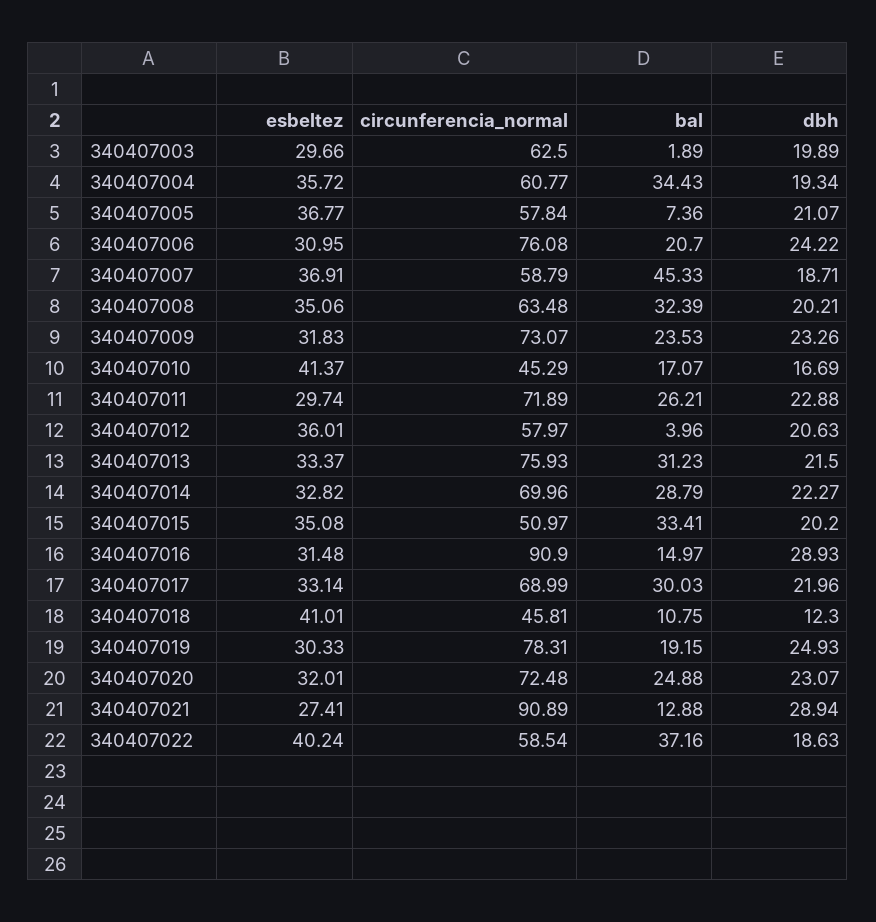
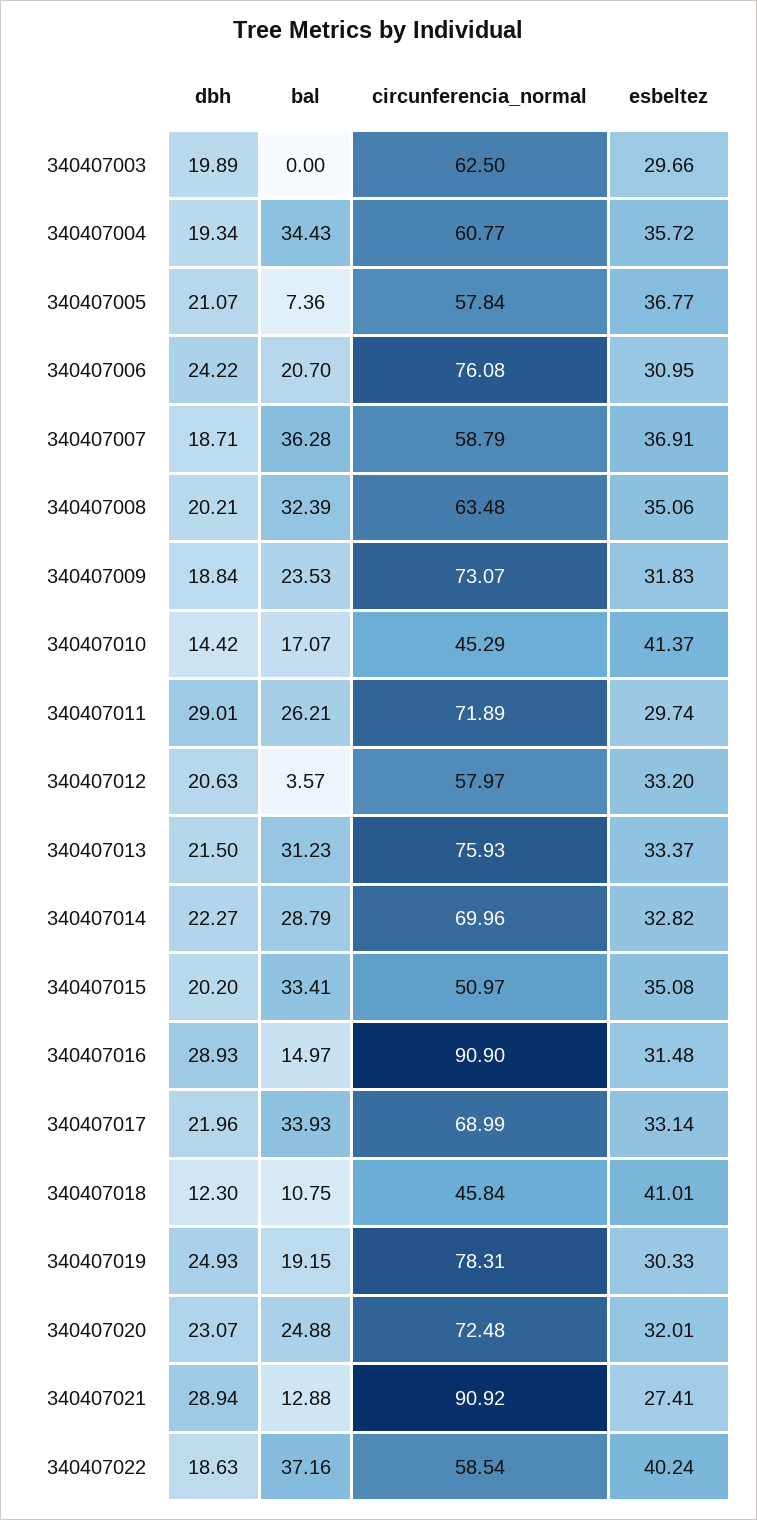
bal, 340407003: 1.89 -> 0
bal, 340407007: 45.33 -> 36.28
dbh, 340407009: 23.26 -> 18.84
dbh, 340407010: 16.69 -> 14.42
dbh, 340407011: 22.88 -> 29.01
esbeltez, 340407012: 36.01 -> 33.2
bal, 340407012: 3.96 -> 3.57
bal, 340407017: 30.03 -> 33.93
circunferencia_normal, 340407018: 45.81 -> 45.84
circunferencia_normal, 340407021: 90.89 -> 90.92

